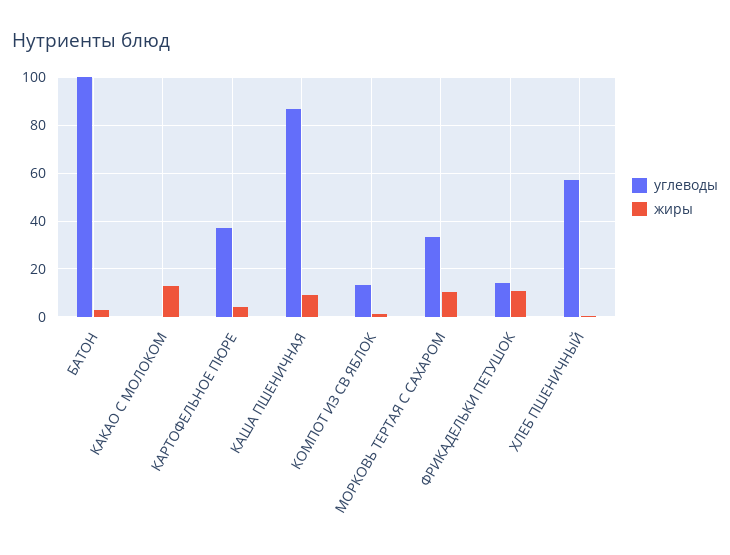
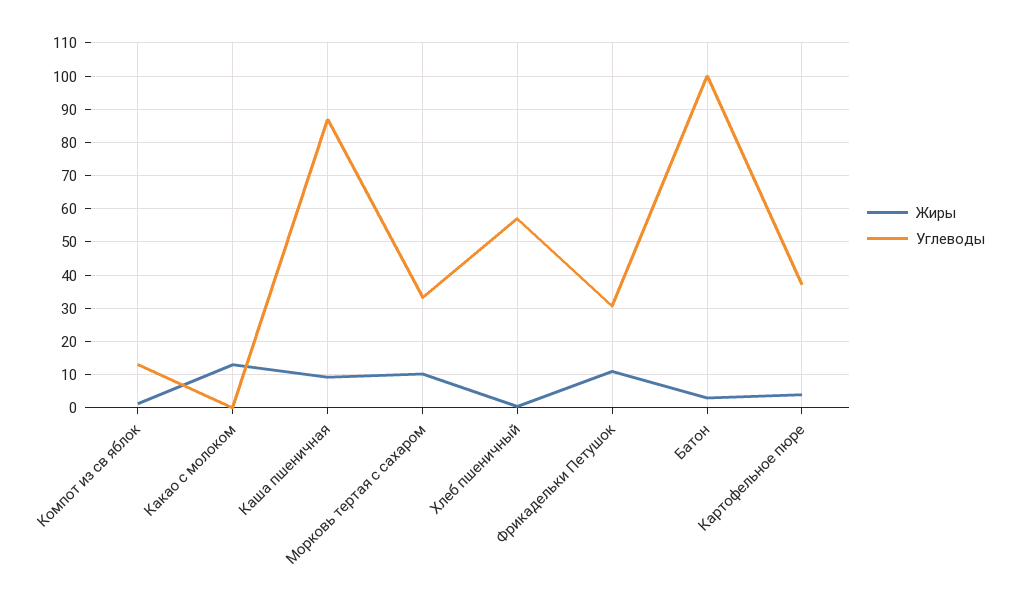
углеводы, ФРИКАДЕЛЬКИ ПЕТУШОК: 15 -> 30

